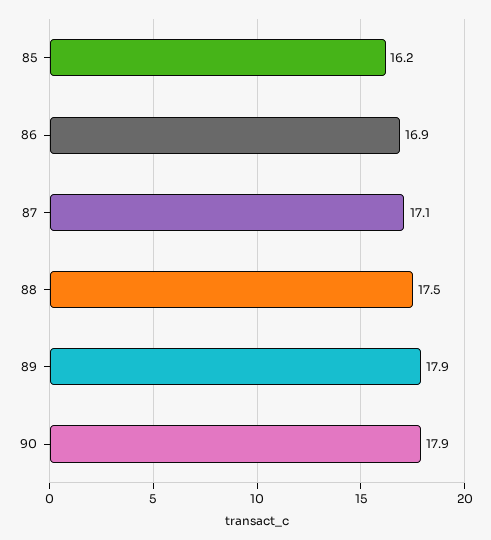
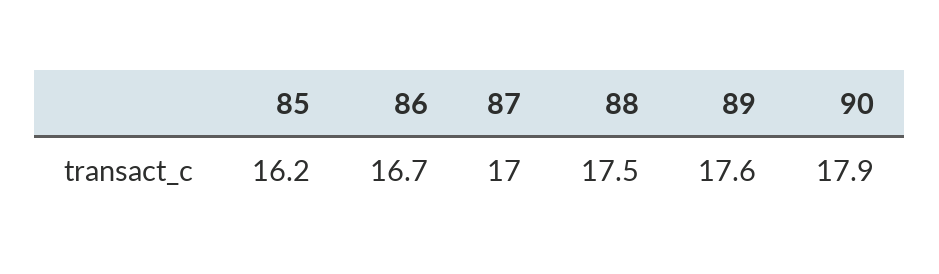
86: 16.9 -> 16.7
87: 17.1 -> 17
89: 17.9 -> 17.6

